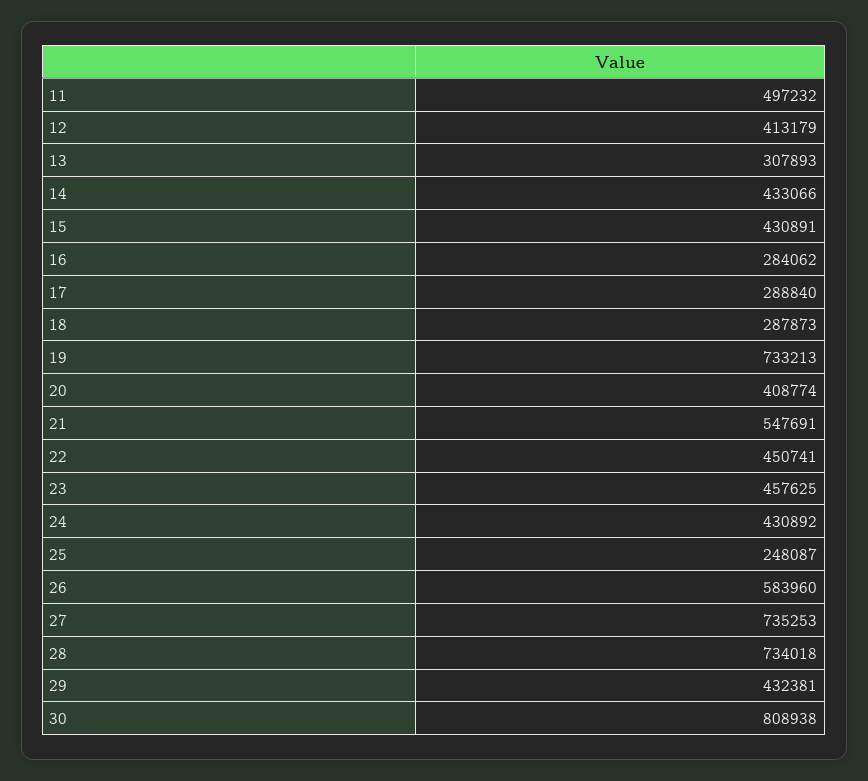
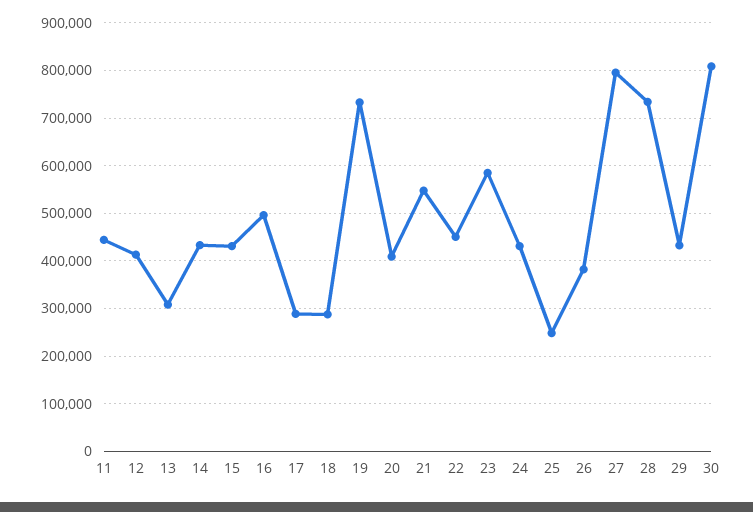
11: 497232 -> 440000
16: 284062 -> 500000
23: 457625 -> 580000
26: 583960 -> 380000
27: 735253 -> 800000

